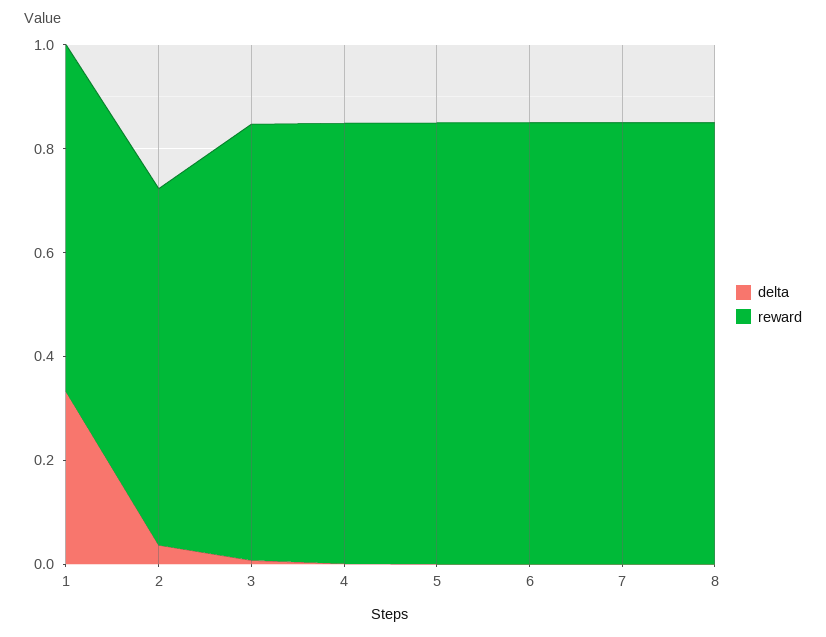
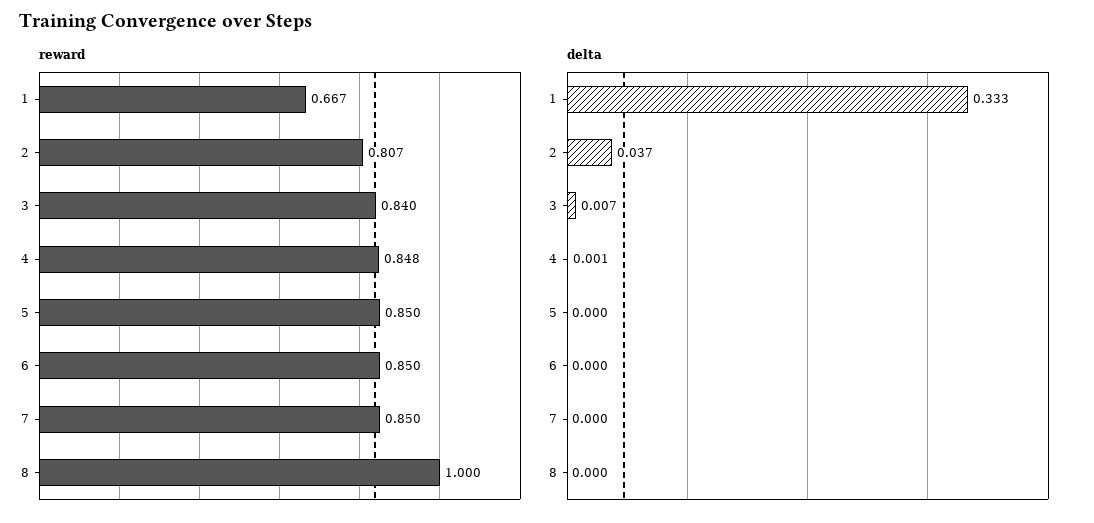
reward, 2: 0.7 -> 0.807
reward, 8: 0.85 -> 1

